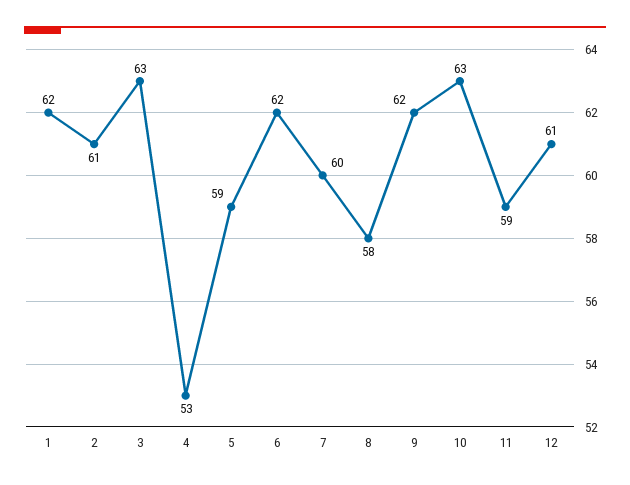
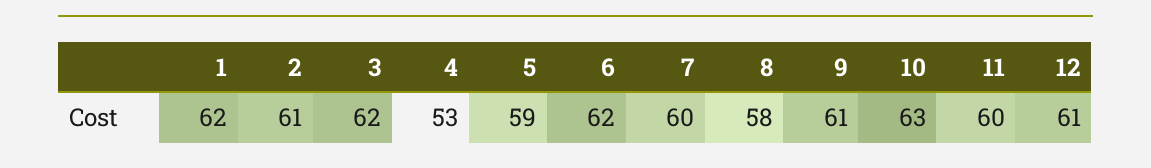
3: 63 -> 62
9: 62 -> 61
11: 59 -> 60

